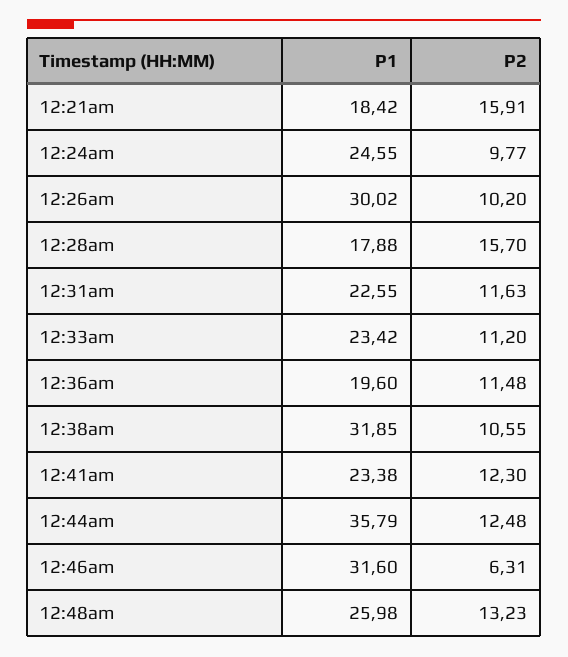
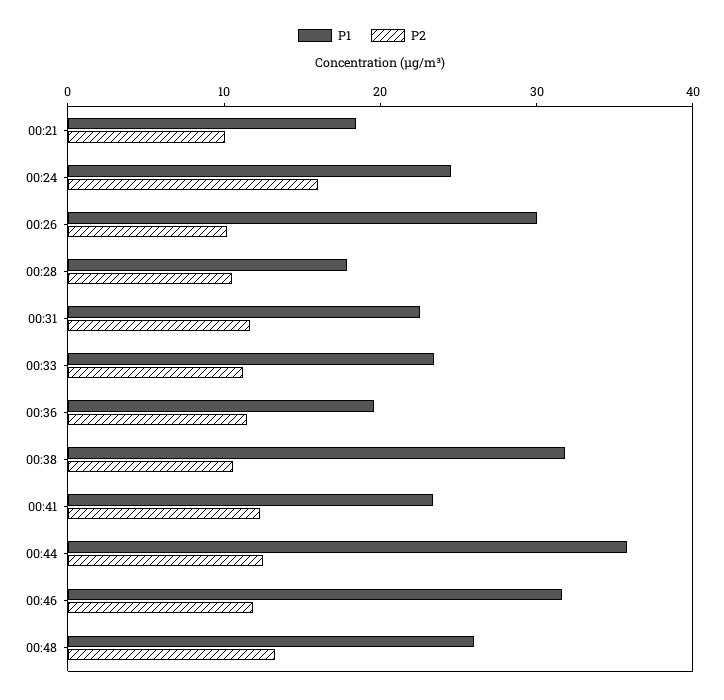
P2, 12:21am: 15.91 -> 10
P2, 12:24am: 9.77 -> 16
P2, 12:28am: 15.7 -> 10
P2, 12:46am: 6.31 -> 12

